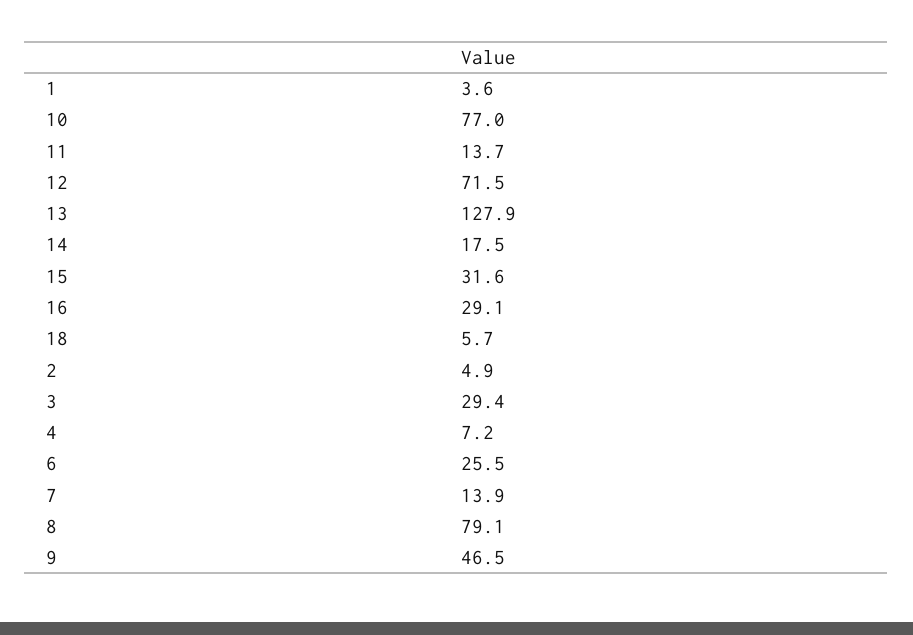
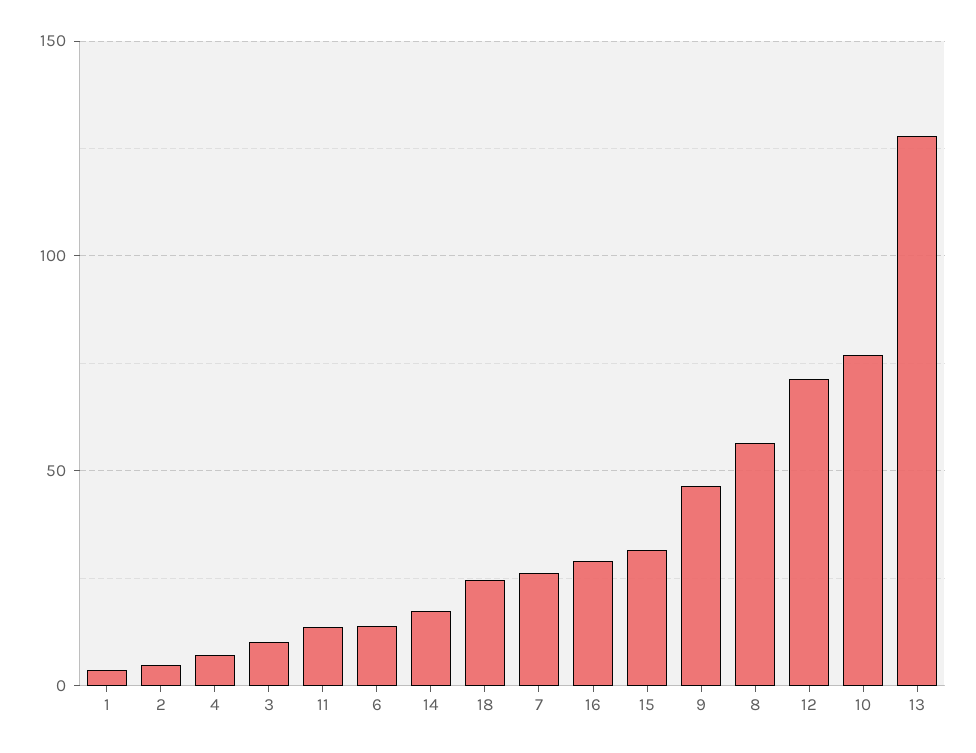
18: 5.7 -> 25
3: 29.4 -> 10
6: 25.5 -> 15
7: 13.9 -> 25
8: 79.1 -> 55

